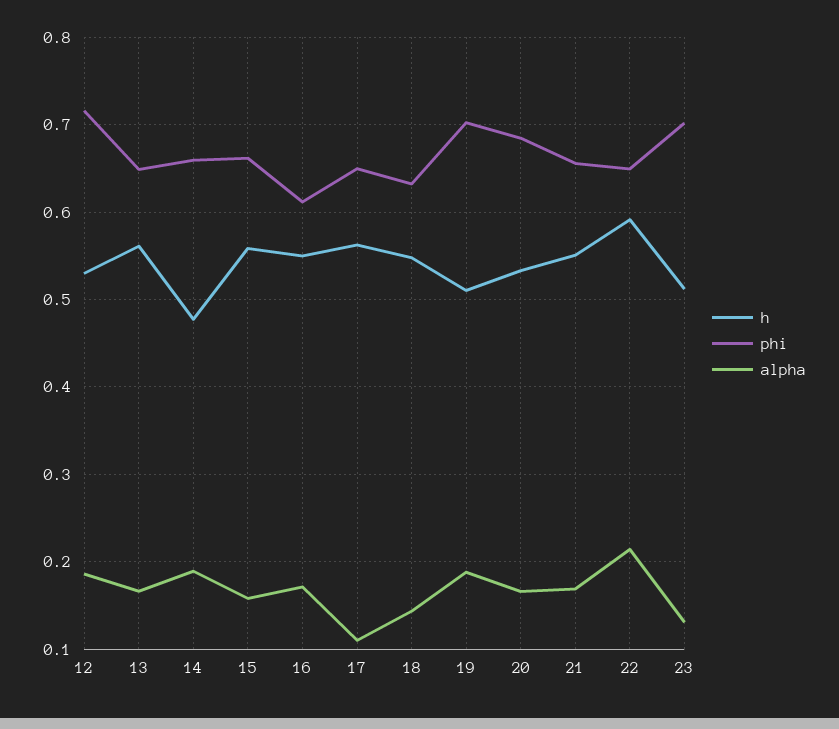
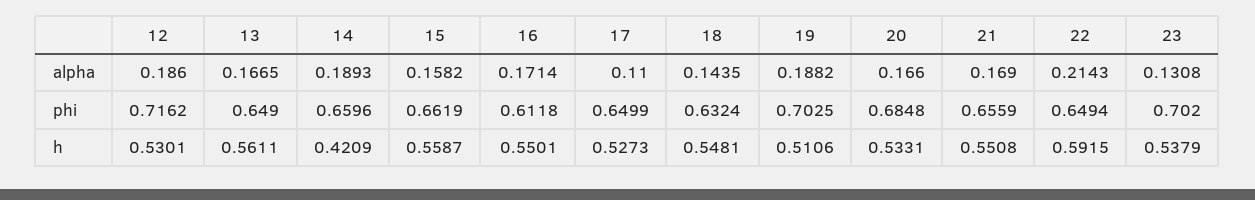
h, 14: 0.48 -> 0.4209
h, 17: 0.56 -> 0.5273
h, 23: 0.51 -> 0.5379

